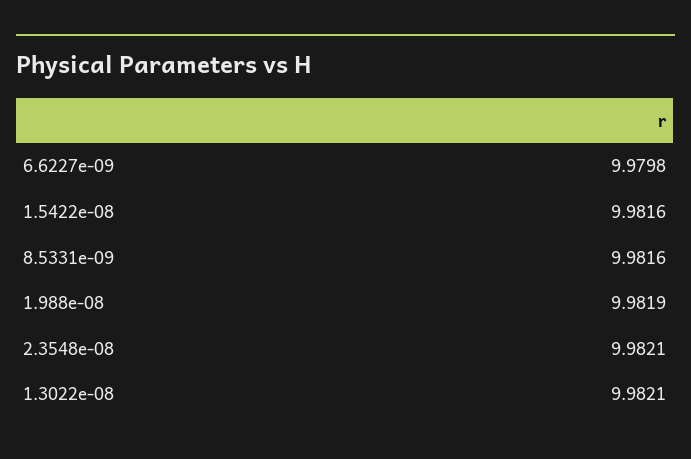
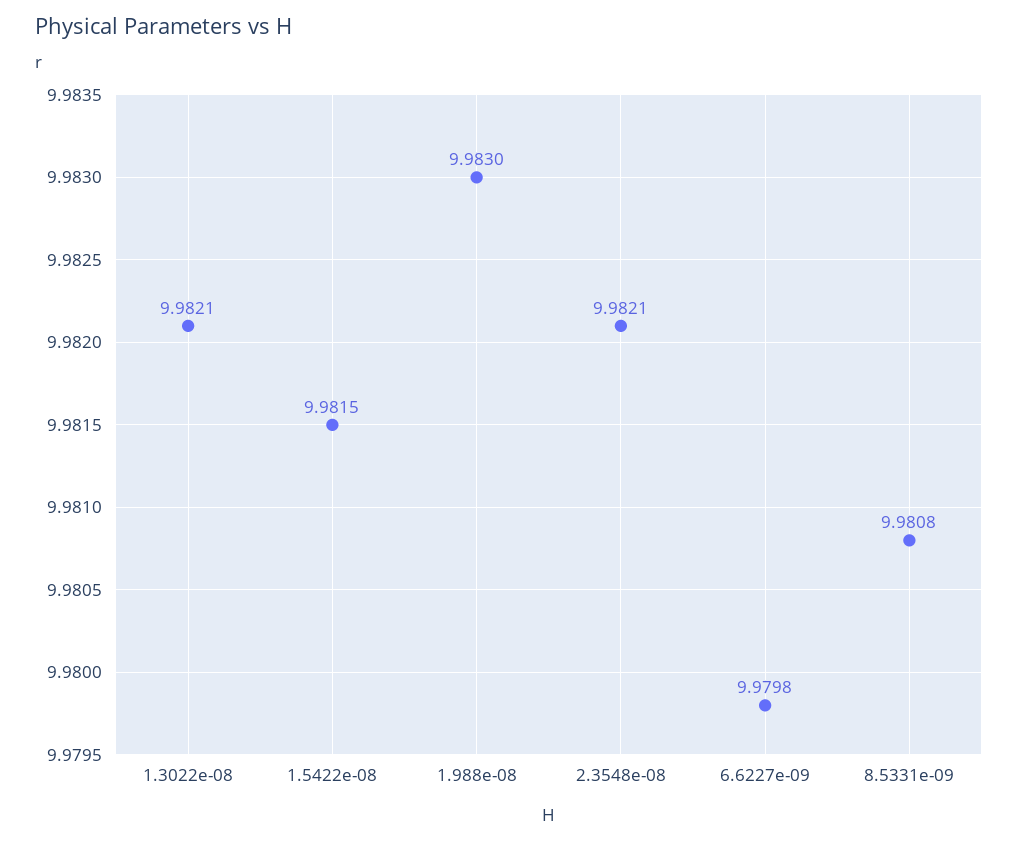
1.5422e-08: 9.9816 -> 9.9815
8.5331e-09: 9.9816 -> 9.9808
1.988e-08: 9.9819 -> 9.983

